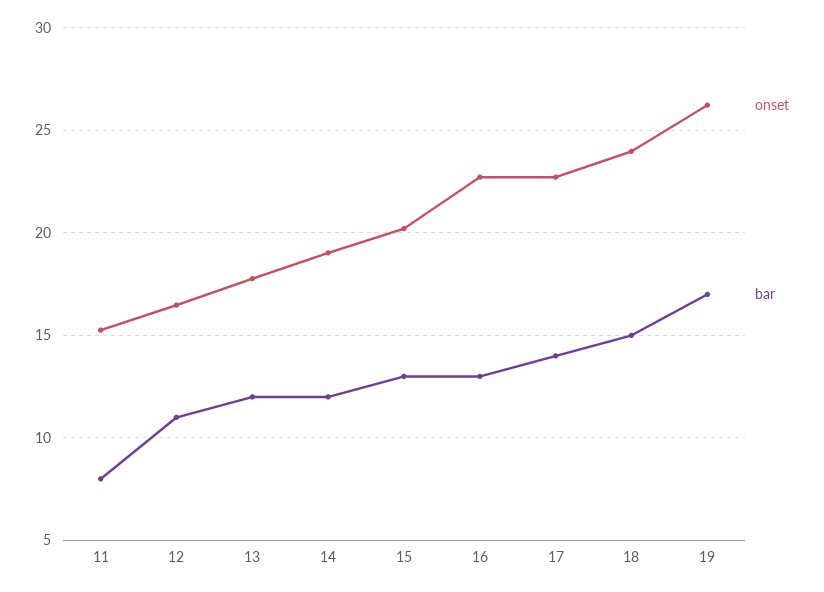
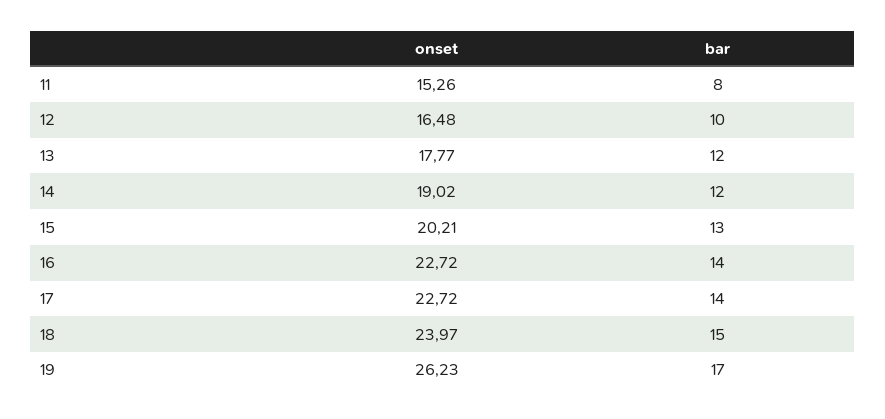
bar, 12: 11 -> 10
bar, 16: 13 -> 14

